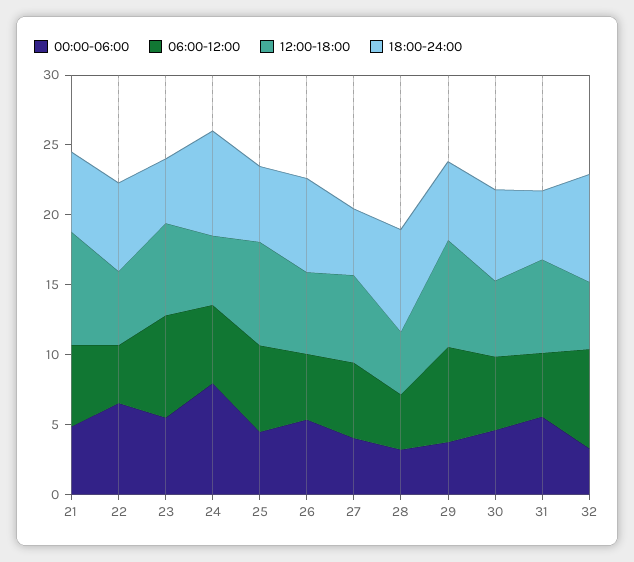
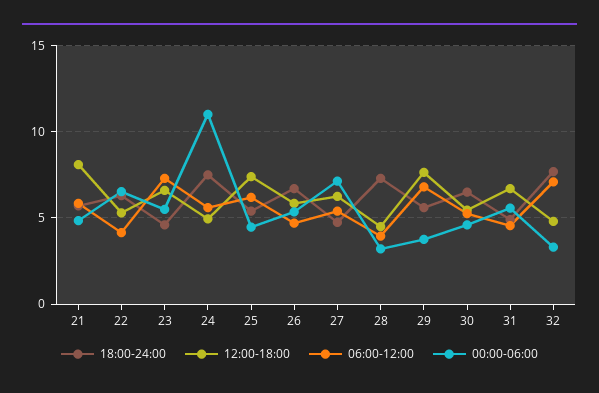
00:00-06:00, 24: 8 -> 11
00:00-06:00, 27: 4 -> 7

